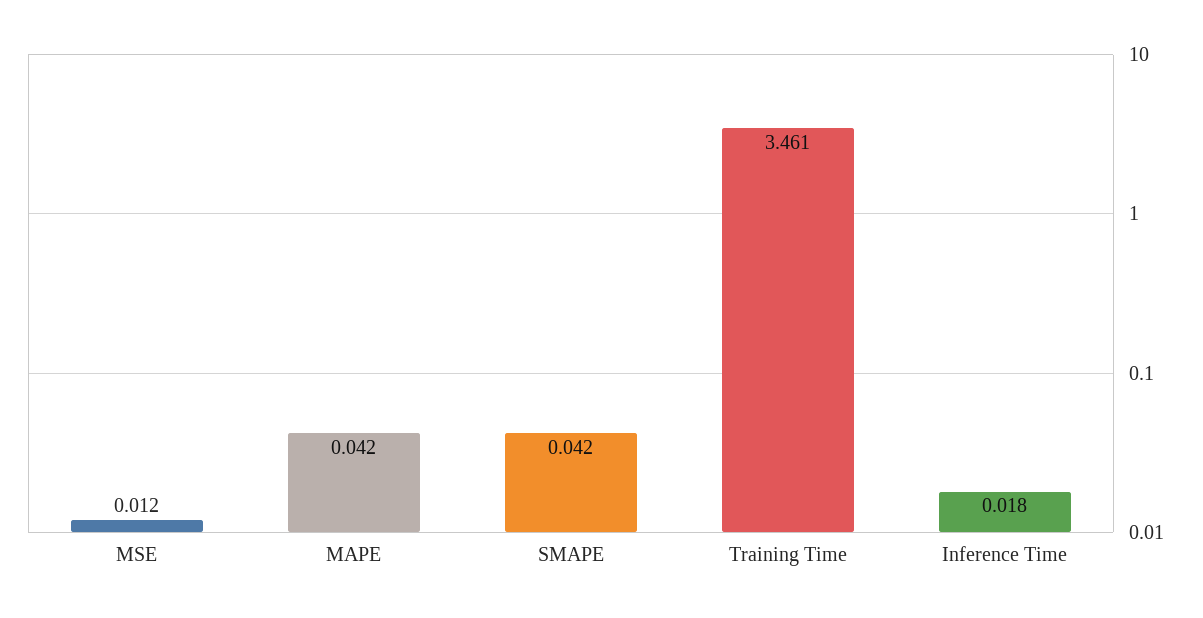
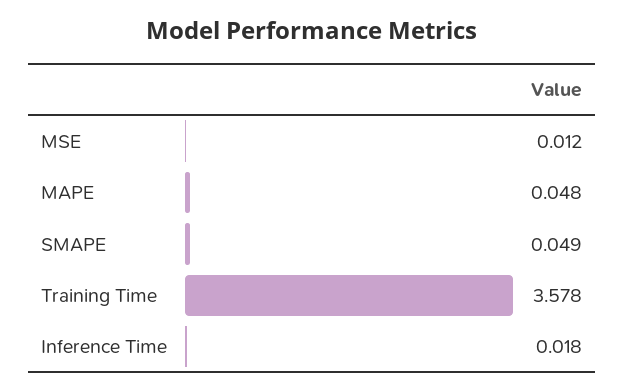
MAPE: 0.042 -> 0.048
SMAPE: 0.042 -> 0.049
Training Time: 3.461 -> 3.578

